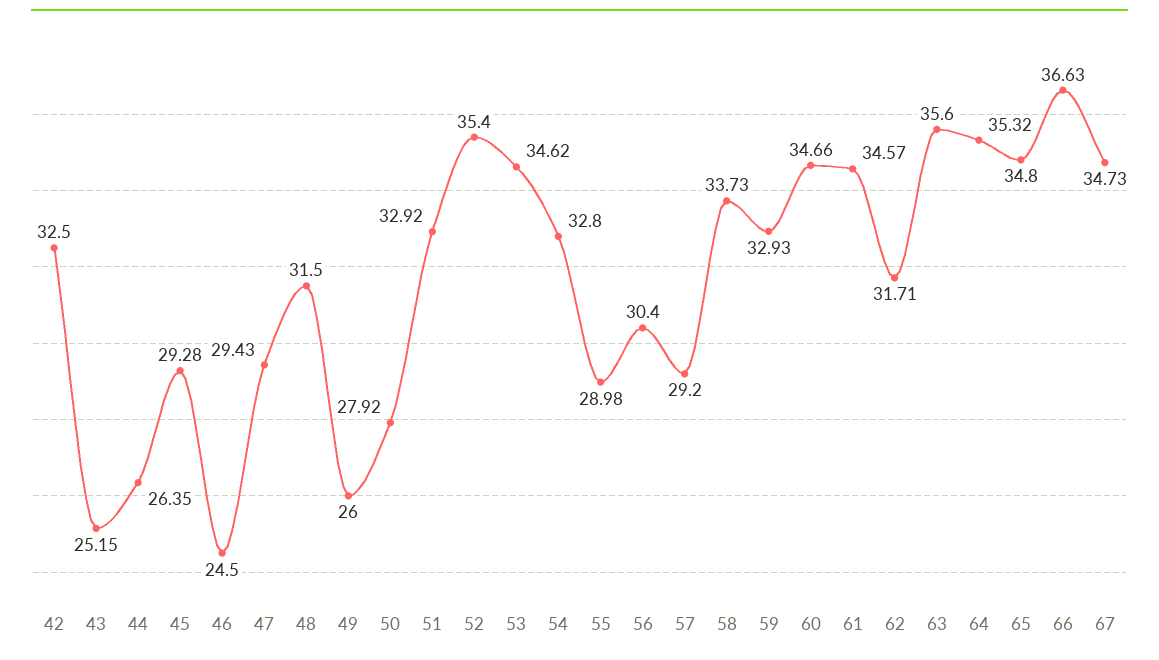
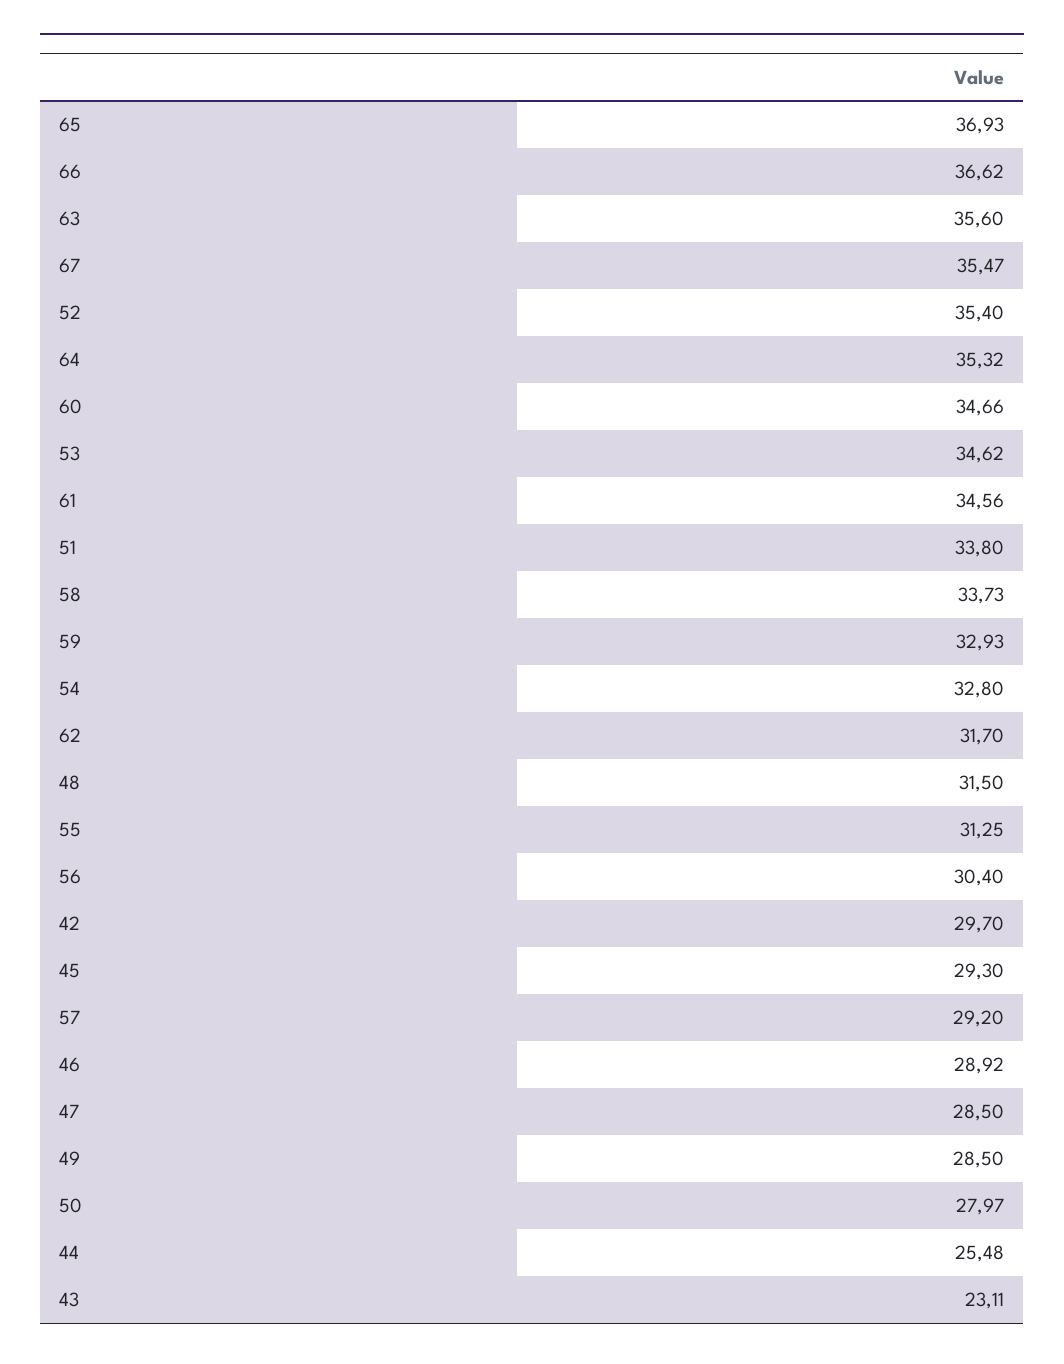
42: 32.5 -> 29.7
43: 25.15 -> 23.11
44: 26.35 -> 25.48
45: 29.28 -> 29.3
46: 24.5 -> 28.92
47: 29.43 -> 28.5
49: 26 -> 28.5
50: 27.92 -> 27.97
51: 32.92 -> 33.8
55: 28.98 -> 31.25
61: 34.57 -> 34.56
62: 31.71 -> 31.7
65: 34.8 -> 36.93
66: 36.63 -> 36.62
67: 34.73 -> 35.47

